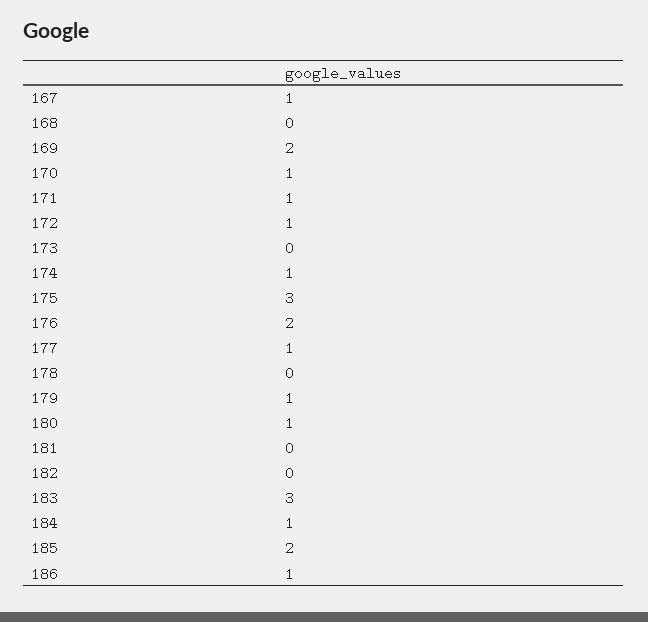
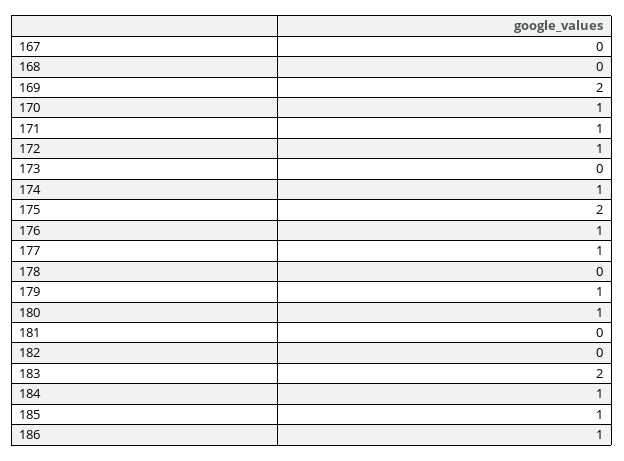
167: 1 -> 0
175: 3 -> 2
176: 2 -> 1
183: 3 -> 2
185: 2 -> 1

